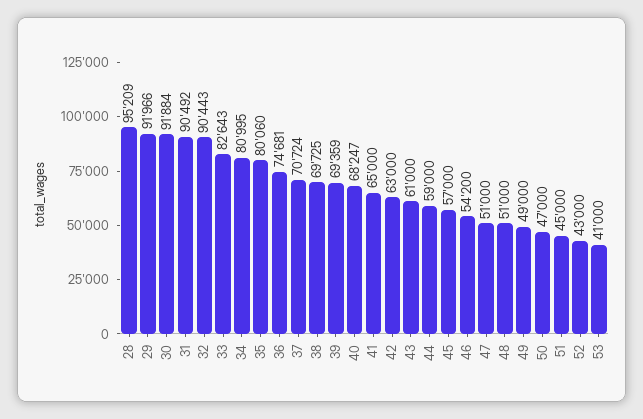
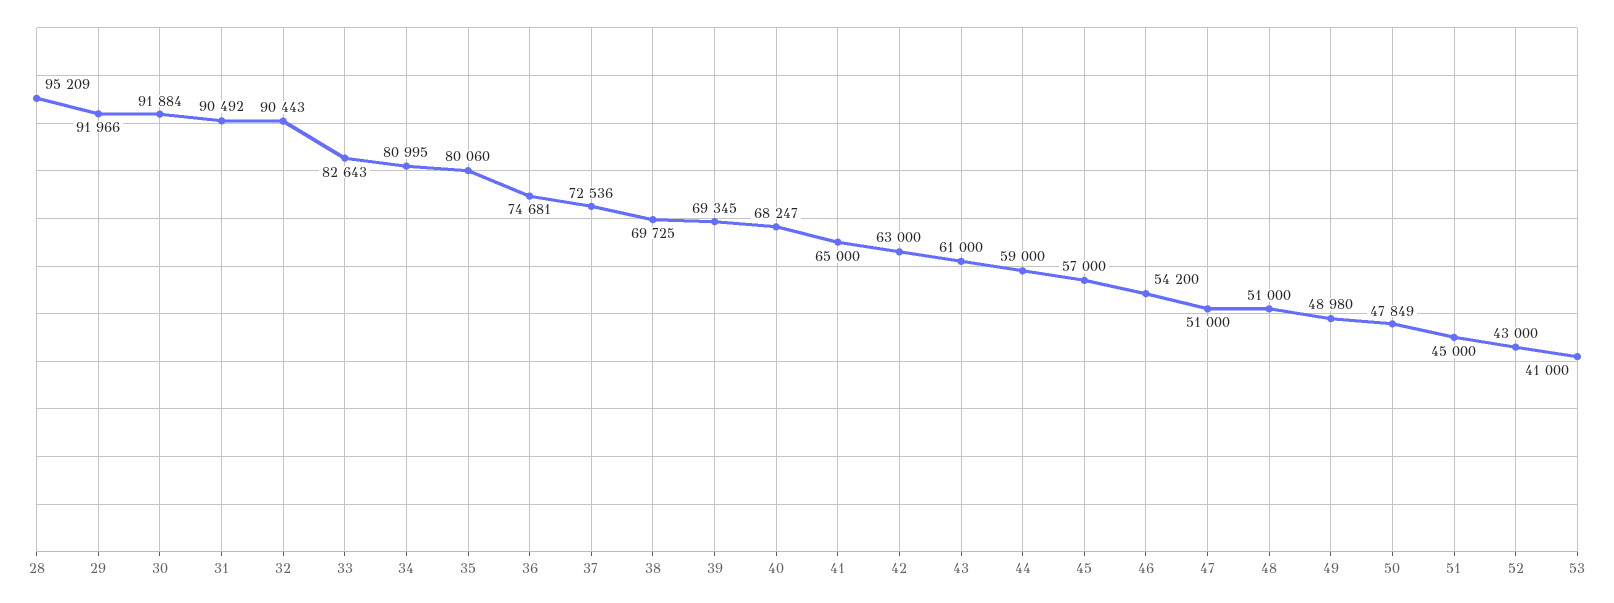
37: 70724 -> 72536
39: 69359 -> 69345
49: 49000 -> 48980
50: 47000 -> 47849

